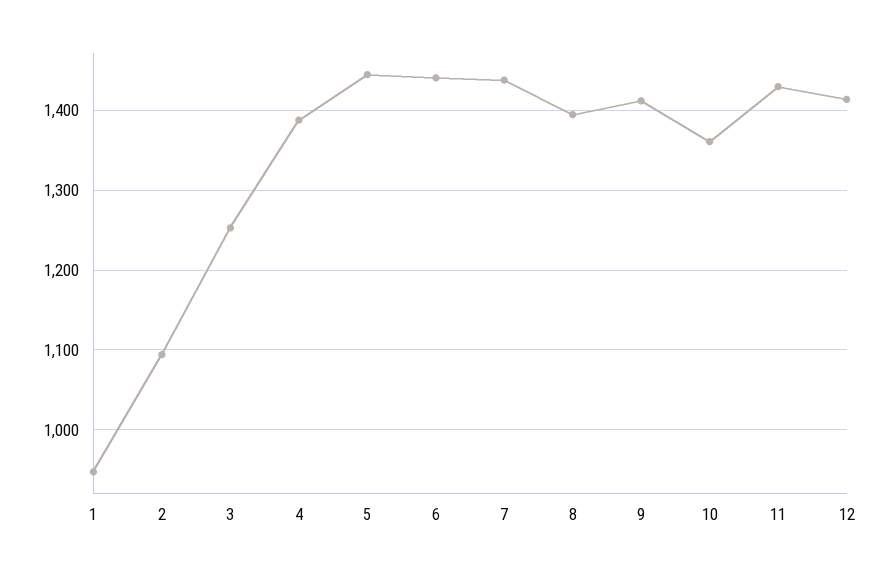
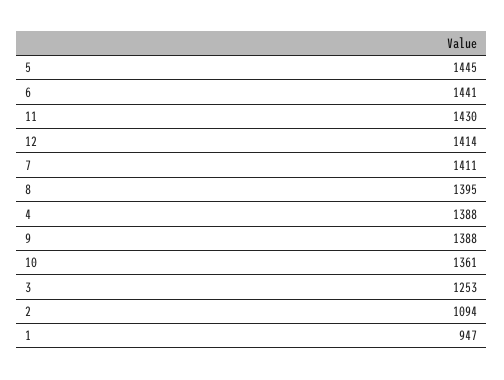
7: 1440 -> 1411
9: 1410 -> 1388

